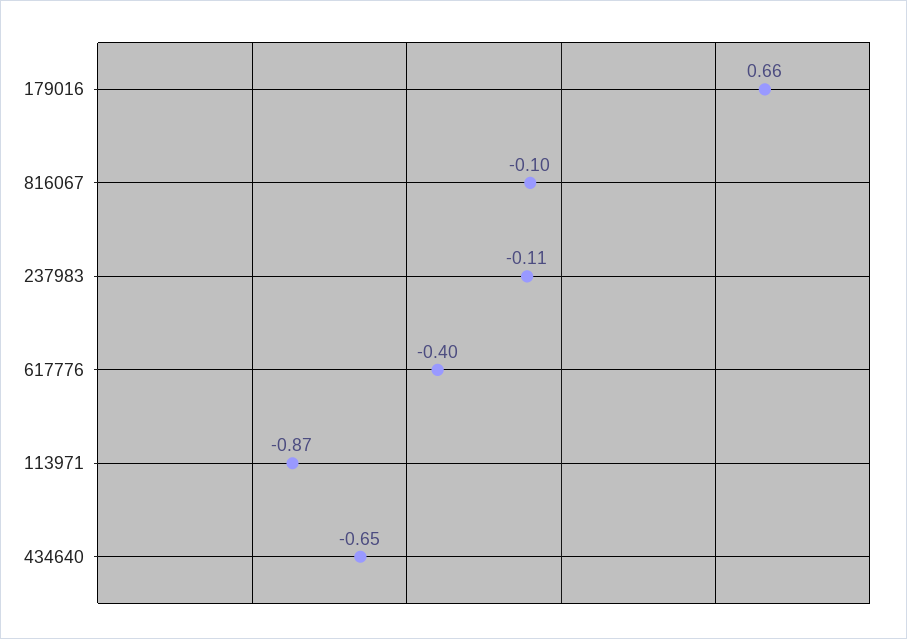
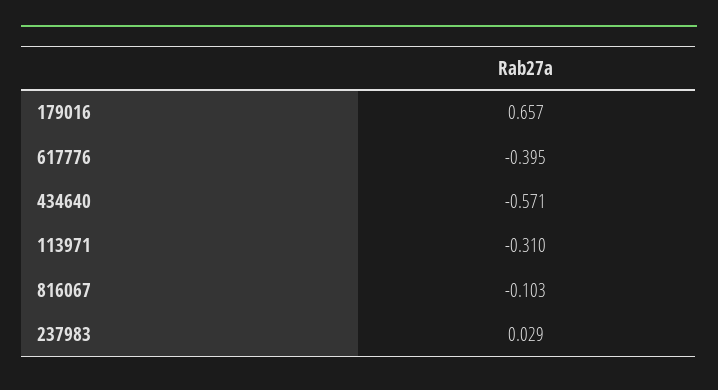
237983: -0.11 -> 0.029
113971: -0.87 -> -0.31
434640: -0.65 -> -0.571

